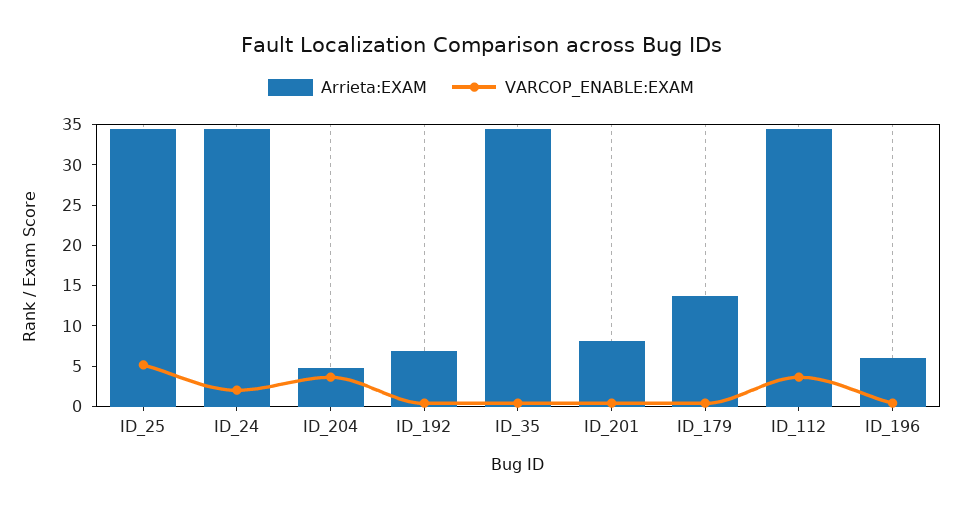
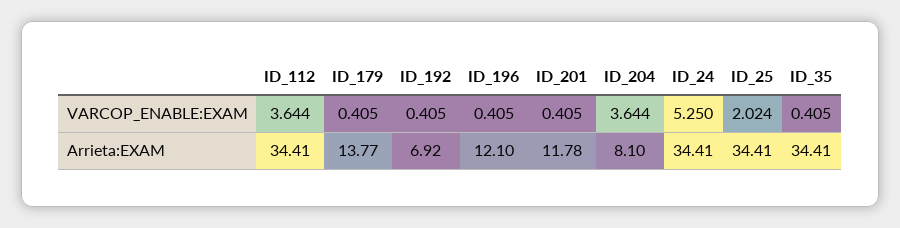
VARCOP_ENABLE:EXAM, ID_25: 5 -> 2.024
VARCOP_ENABLE:EXAM, ID_24: 2 -> 5.25
Arrieta:EXAM, ID_204: 5 -> 8.1
Arrieta:EXAM, ID_201: 8 -> 11.78
Arrieta:EXAM, ID_196: 6 -> 12.1

